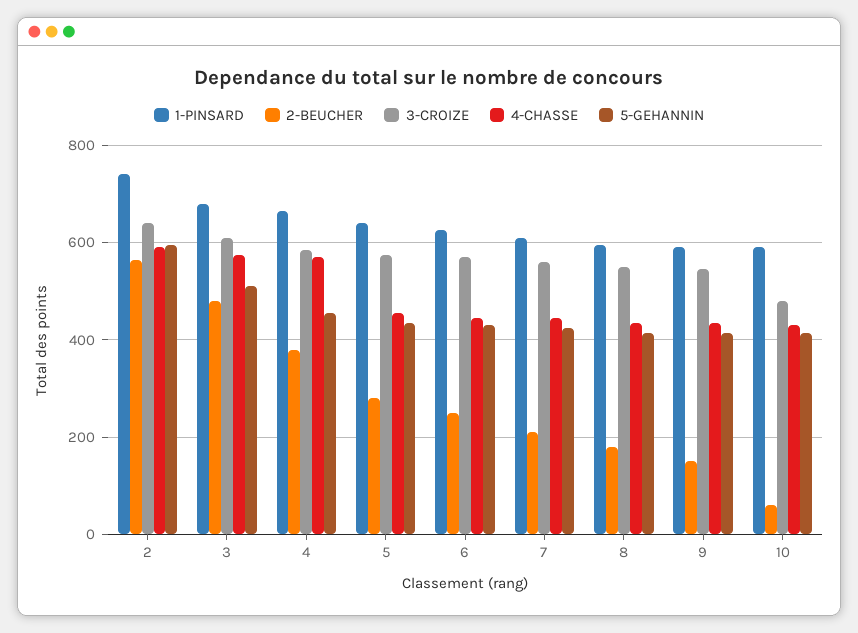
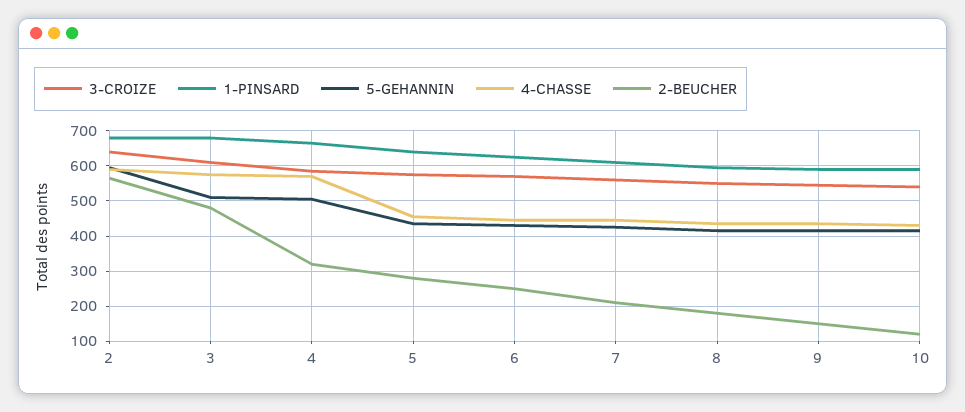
1-PINSARD, 2: 740 -> 680
2-BEUCHER, 4: 380 -> 320
5-GEHANNIN, 4: 460 -> 500
2-BEUCHER, 10: 60 -> 120
3-CROIZE, 10: 480 -> 540

